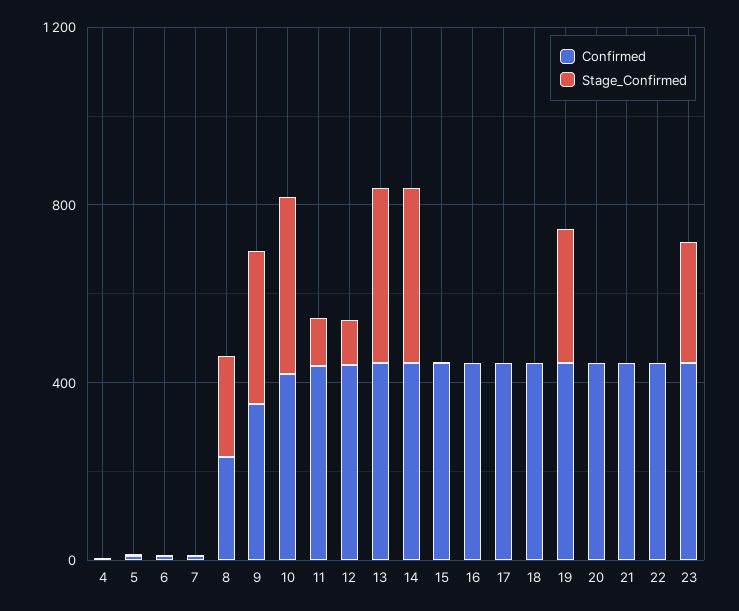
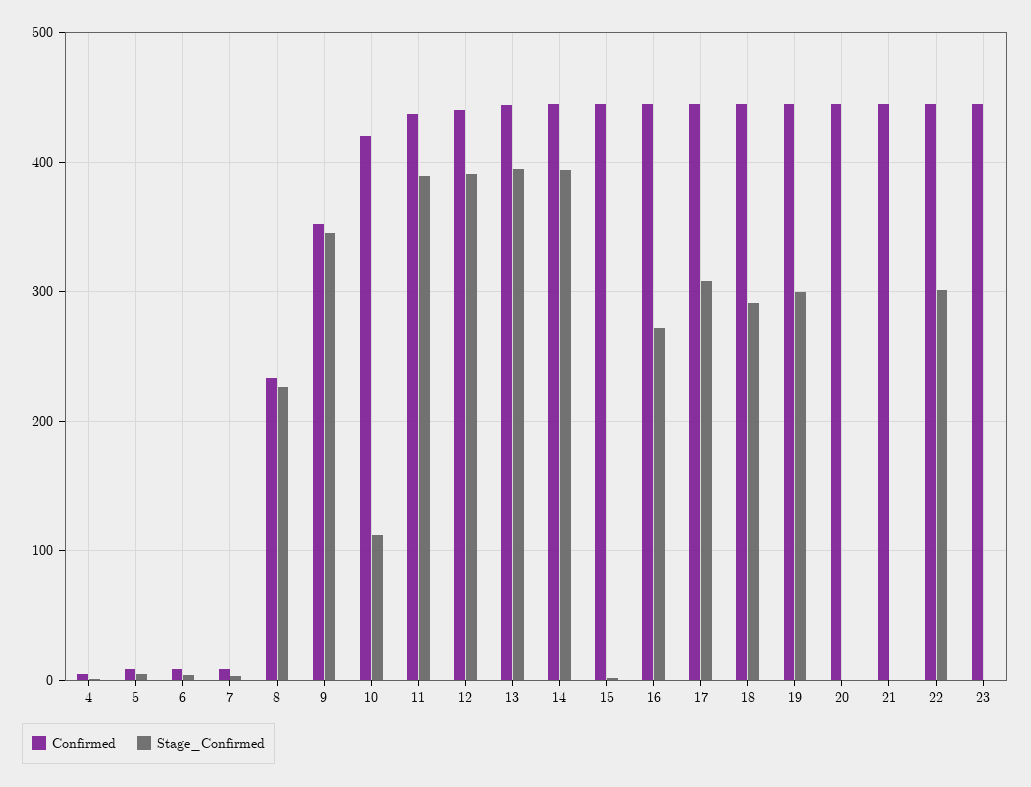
Stage_Confirmed, 10: 400 -> 110
Stage_Confirmed, 11: 100 -> 390
Stage_Confirmed, 12: 100 -> 390
Stage_Confirmed, 16: 0 -> 270
Stage_Confirmed, 17: 0 -> 310
Stage_Confirmed, 18: 0 -> 290
Stage_Confirmed, 22: 0 -> 300
Stage_Confirmed, 23: 300 -> 0

